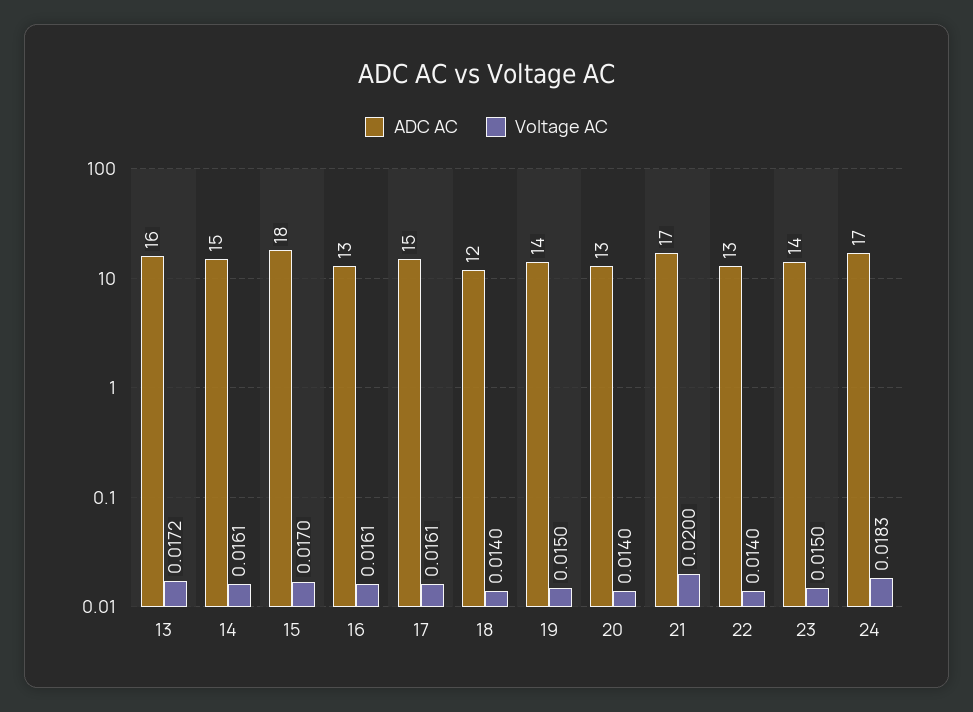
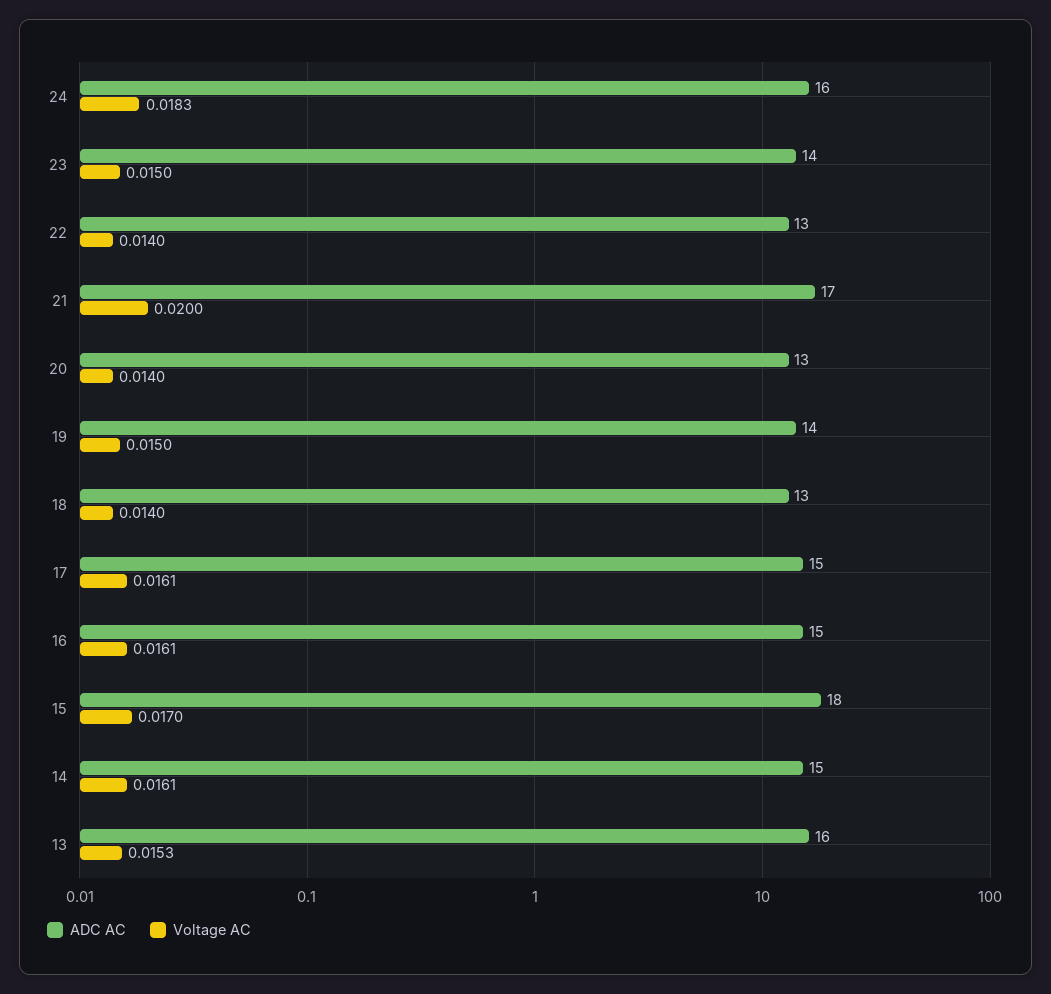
Voltage AC, 13: 0.0172 -> 0.0153
ADC AC, 16: 13 -> 15
ADC AC, 18: 12 -> 13
ADC AC, 24: 17 -> 16

